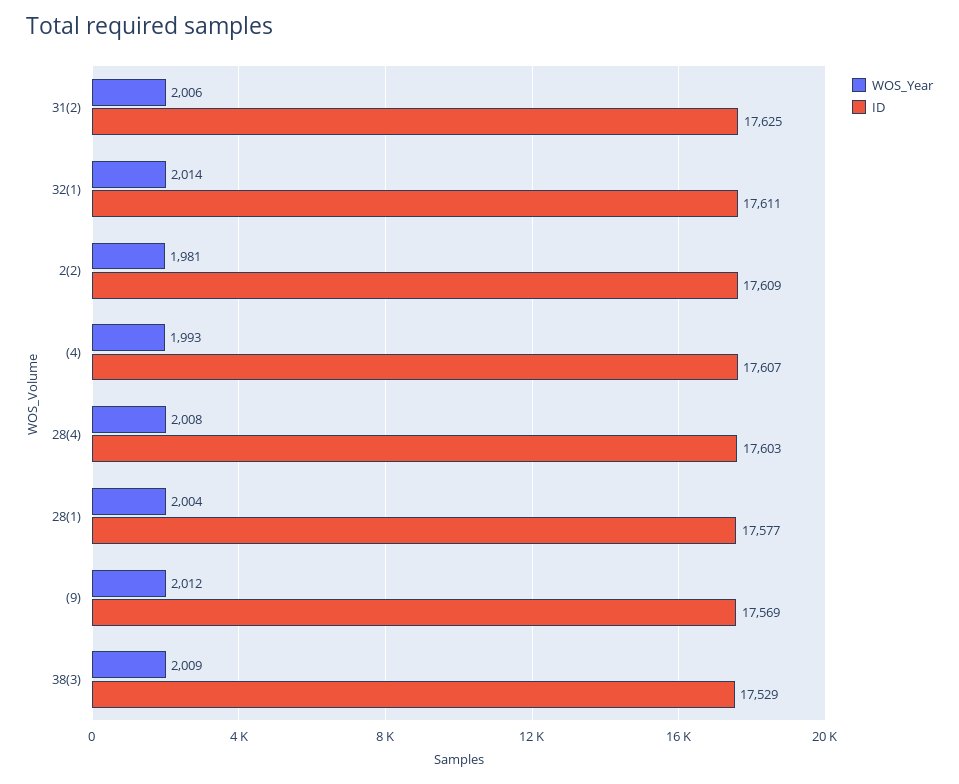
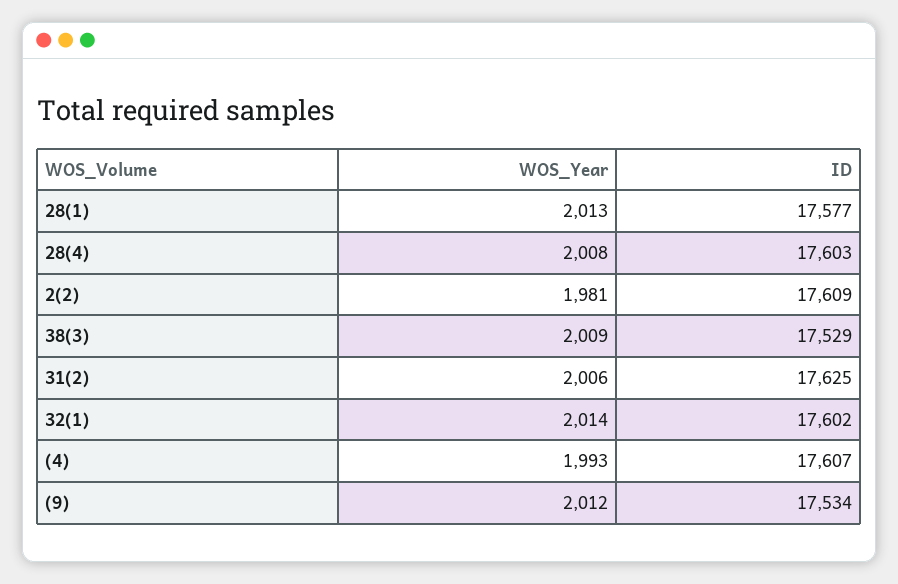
ID, 32(1): 17611 -> 17602
WOS_Year, 28(1): 2004 -> 2013
ID, (9): 17569 -> 17534

